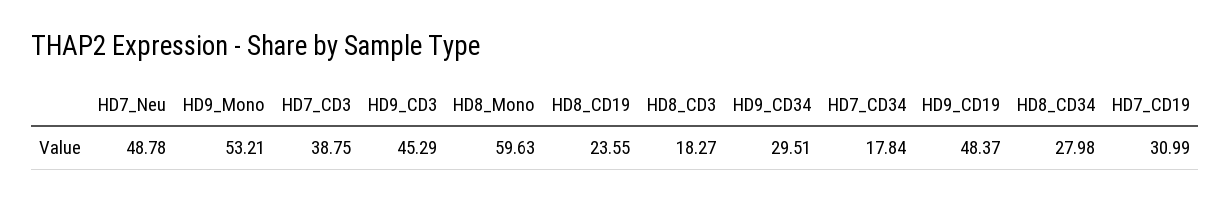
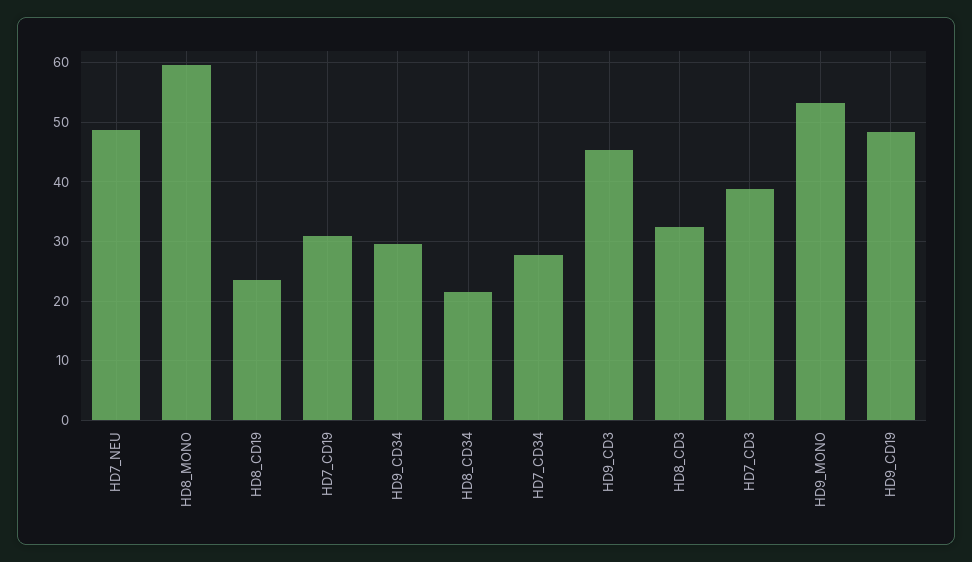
HD8_CD3: 18.27 -> 32
HD7_CD34: 17.84 -> 28
HD8_CD34: 27.98 -> 22

